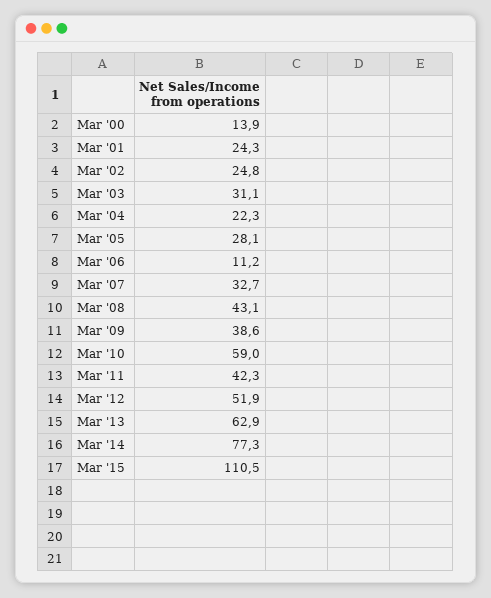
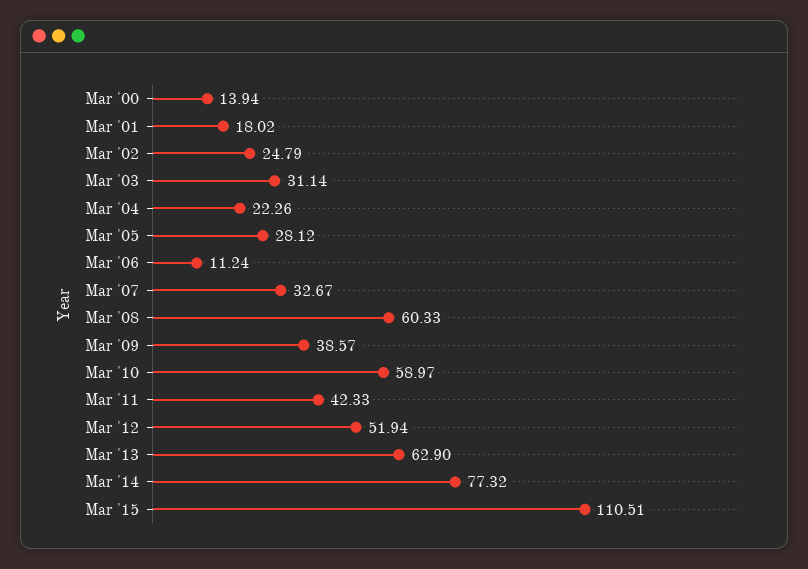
Mar '01: 24.3 -> 18.02
Mar '08: 43.1 -> 60.33

